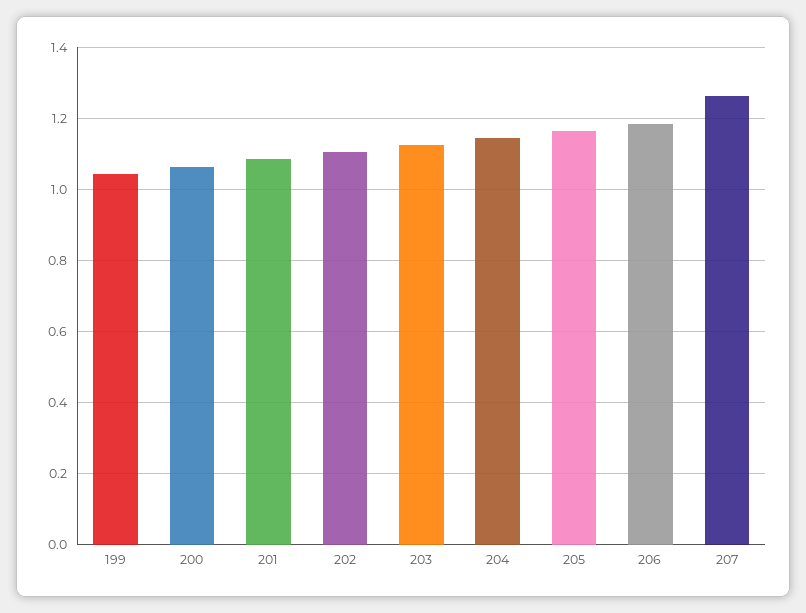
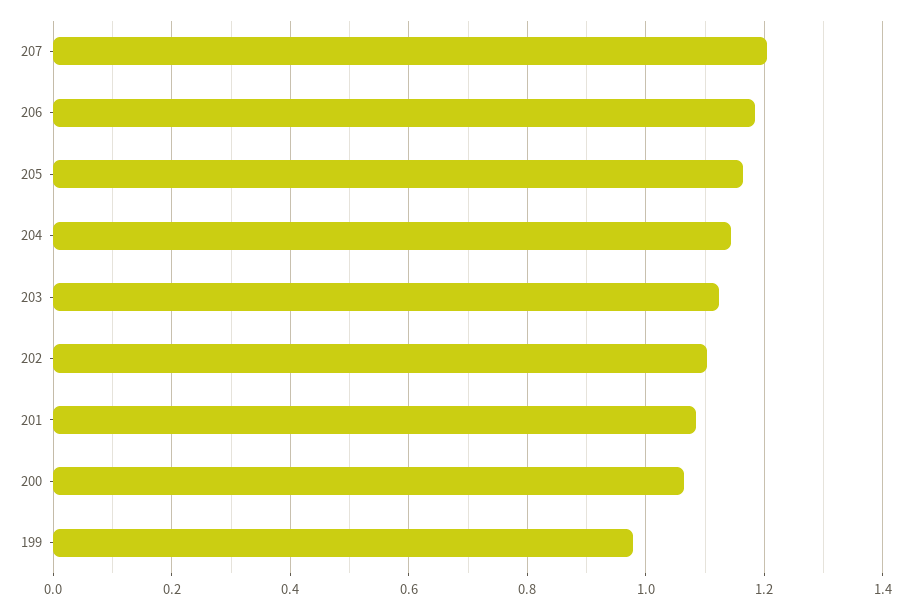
199: 1.04 -> 0.98
207: 1.26 -> 1.2

